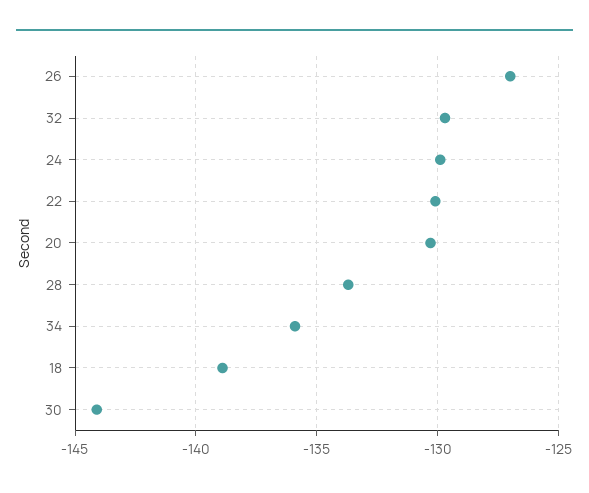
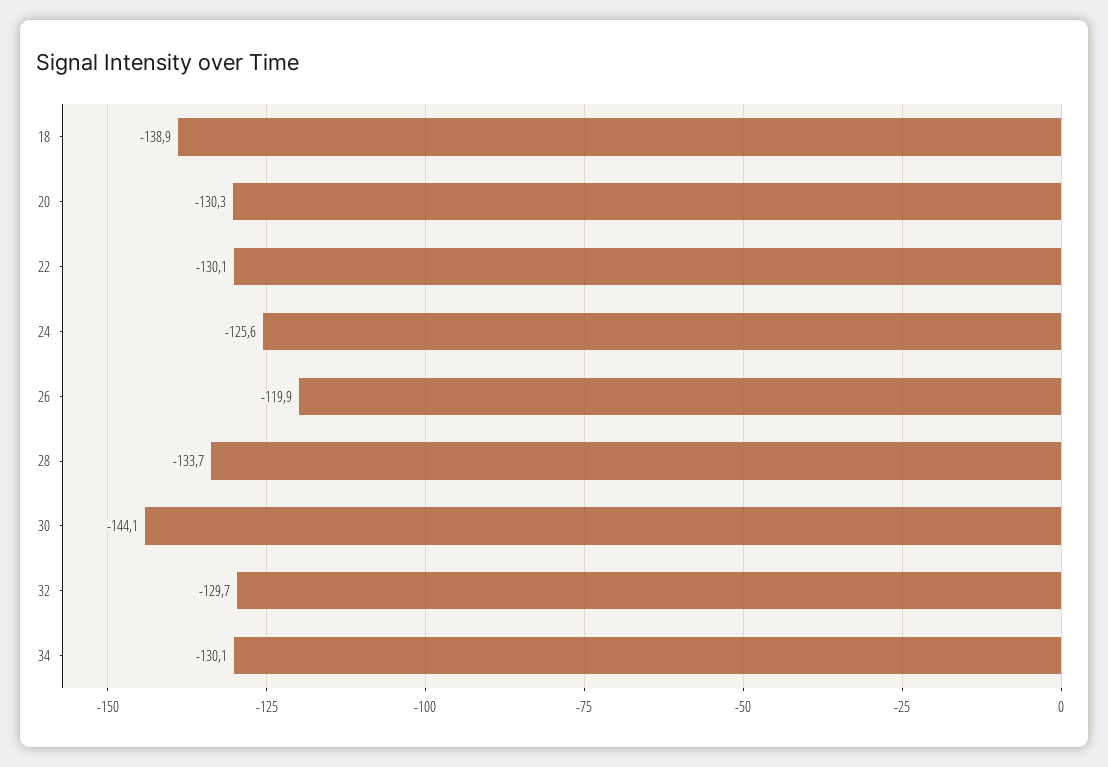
26: -127 -> -119.9
24: -130 -> -125.6
34: -136 -> -130.1

